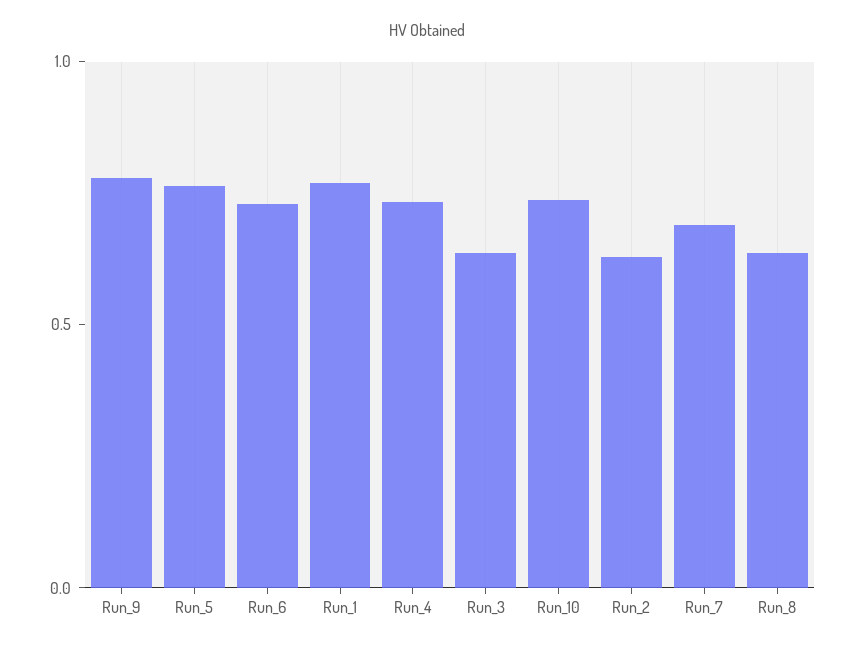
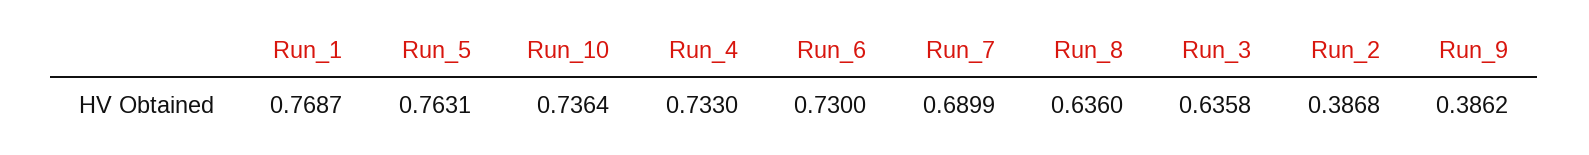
Run_9: 0.8 -> 0.3862
Run_2: 0.6 -> 0.3868

